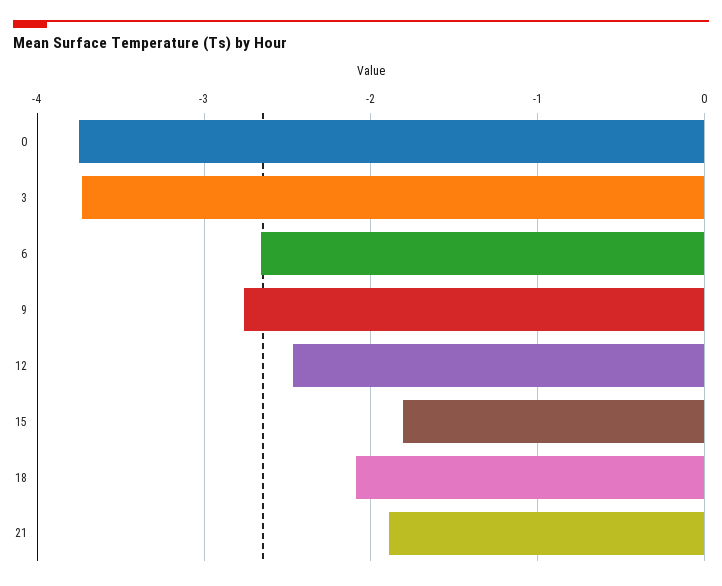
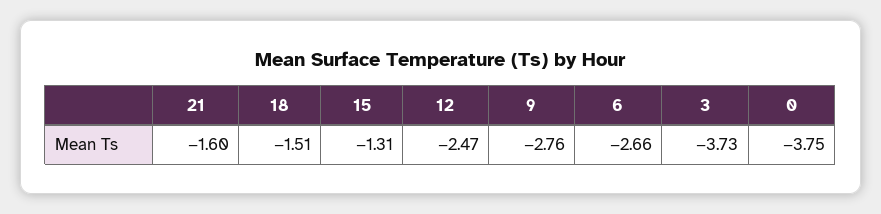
15: -1.8 -> -1.31
18: -2.1 -> -1.51
21: -1.9 -> -1.6

